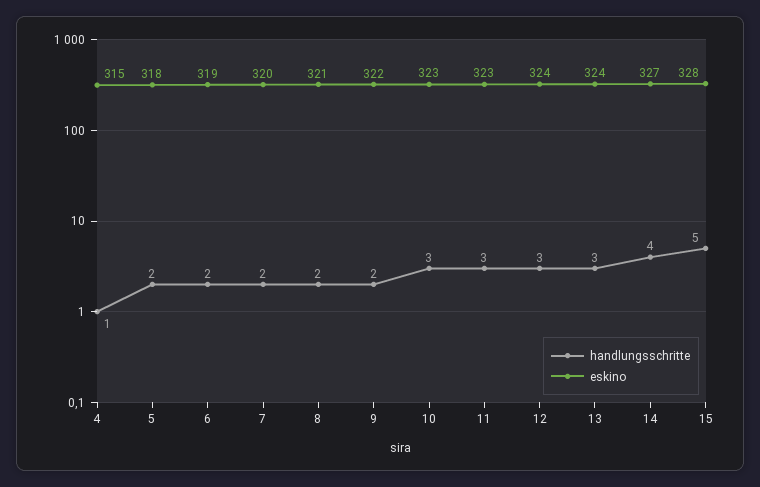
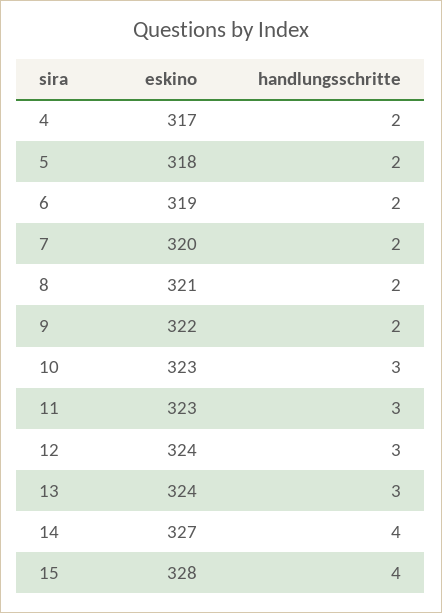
handlungsschritte, 4: 1 -> 2
eskino, 4: 315 -> 317
handlungsschritte, 15: 5 -> 4

